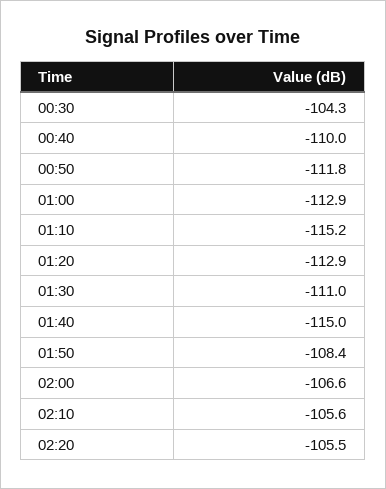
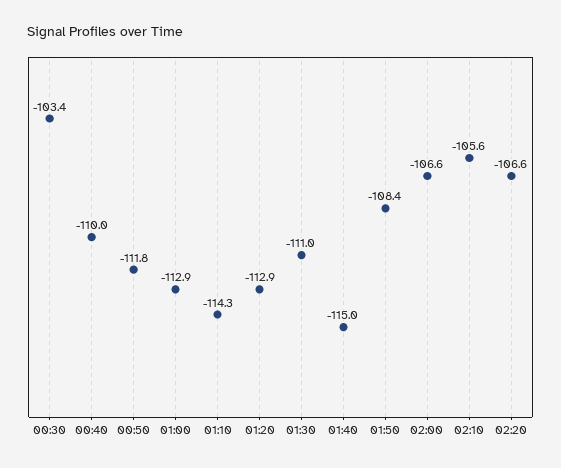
00:30: -104.3 -> -103.4
01:10: -115.2 -> -114.3
02:20: -105.5 -> -106.6

